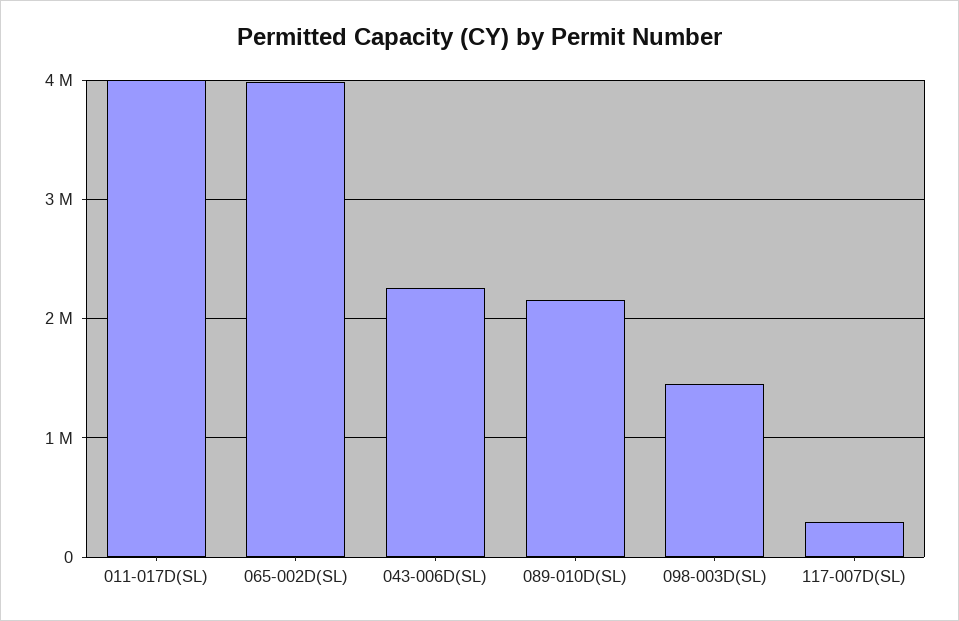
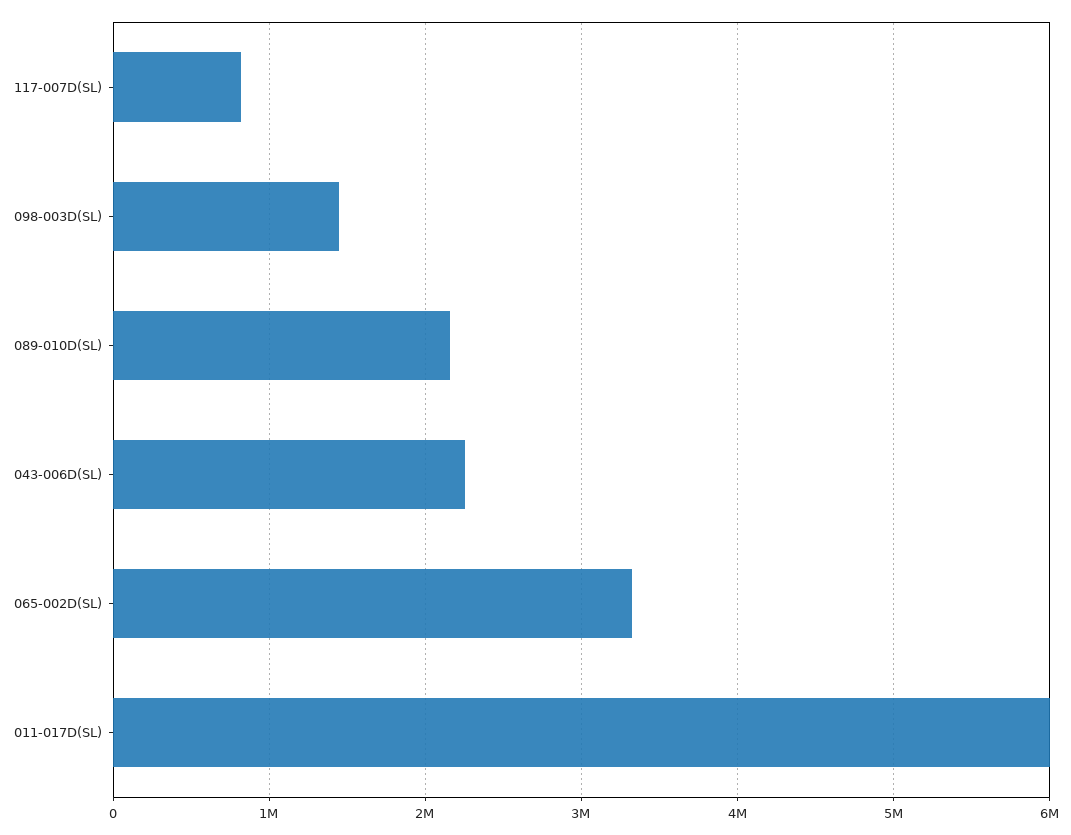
011-017D(SL): 4000000 -> 6000000
065-002D(SL): 4000000 -> 3300000
117-007D(SL): 300000 -> 800000

